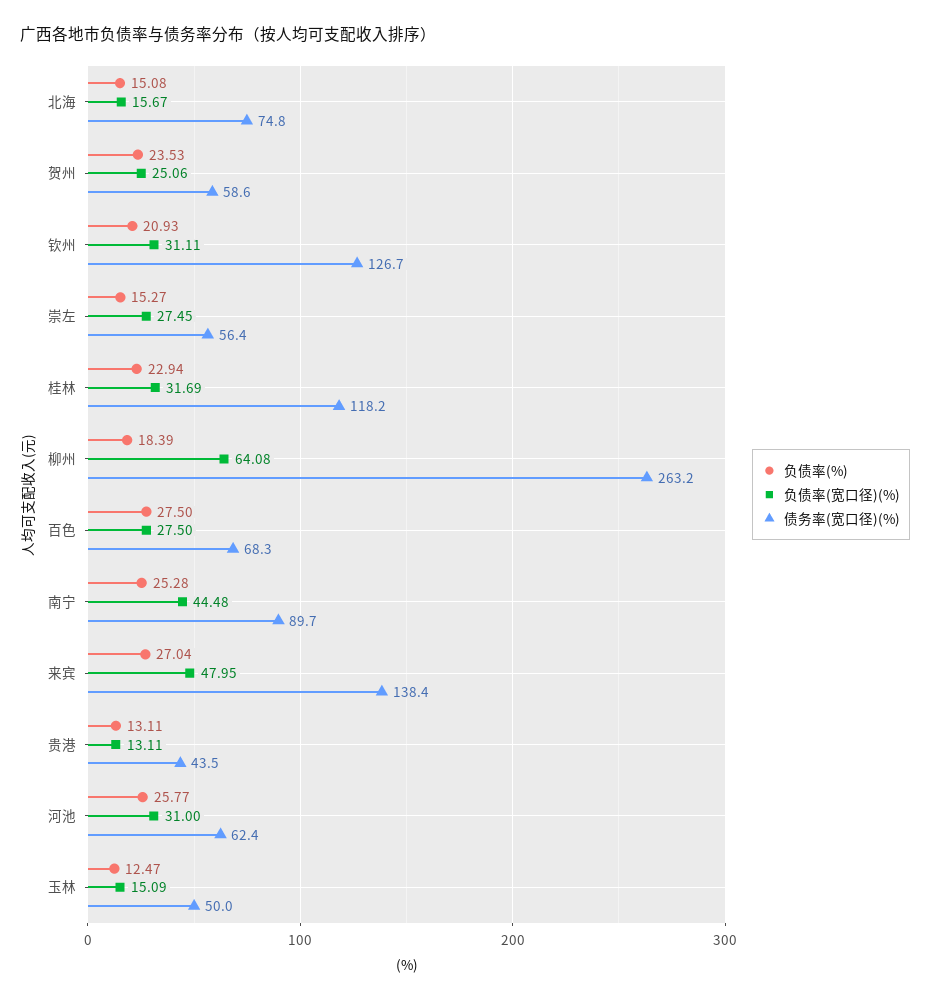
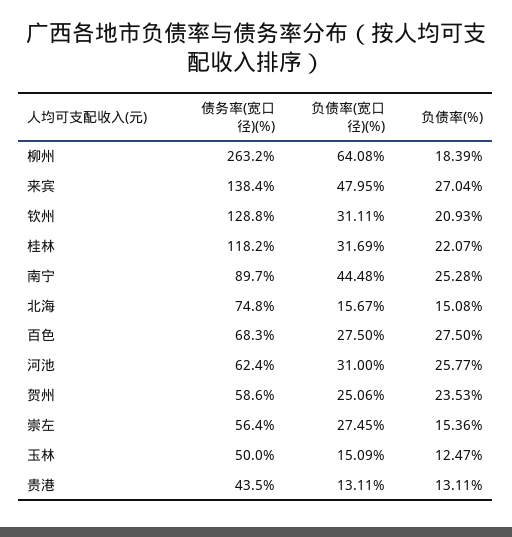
债务率(宽口径)(%), 钦州: 126.7 -> 128.8
负债率(%), 崇左: 15.27 -> 15.36
负债率(%), 桂林: 22.94 -> 22.07

